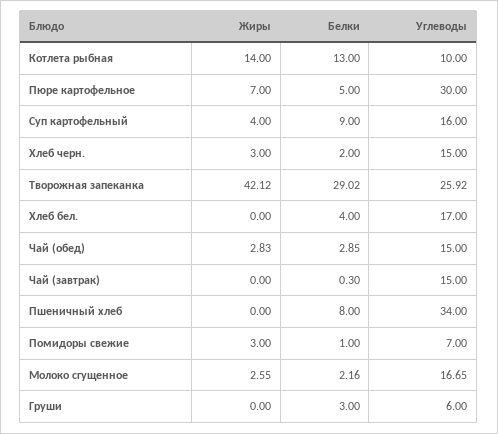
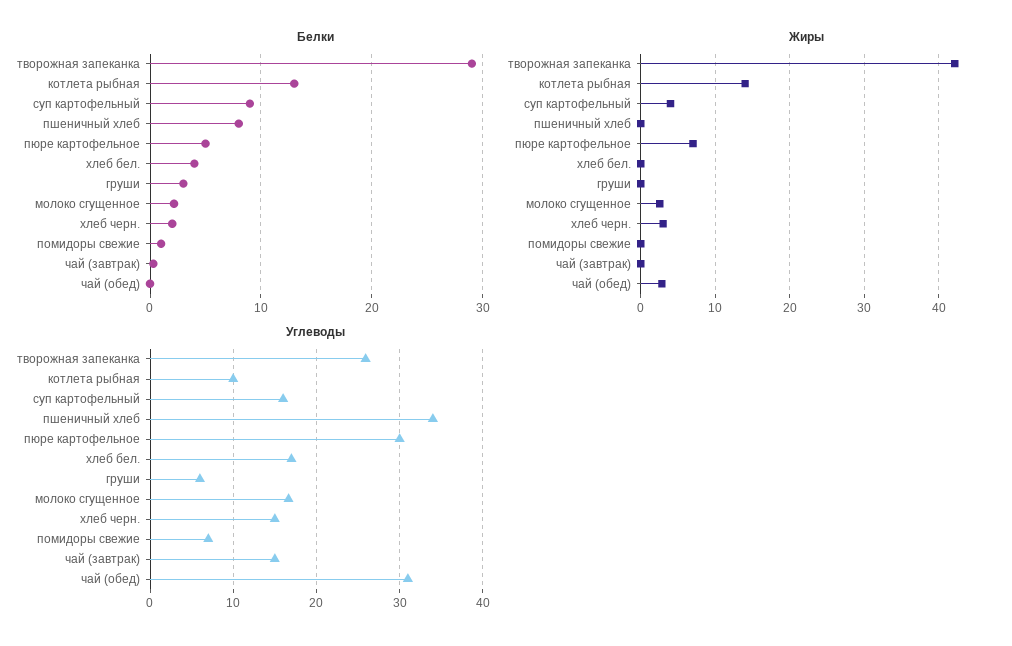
Белки, Чай (обед): 2.85 -> 0
Углеводы, Чай (обед): 15 -> 31
Жиры, Помидоры свежие: 3 -> 0

